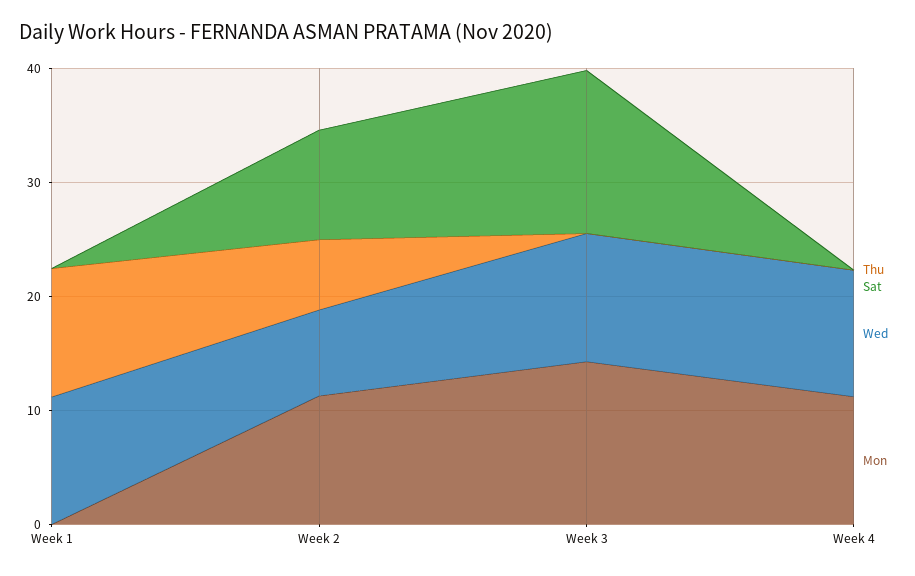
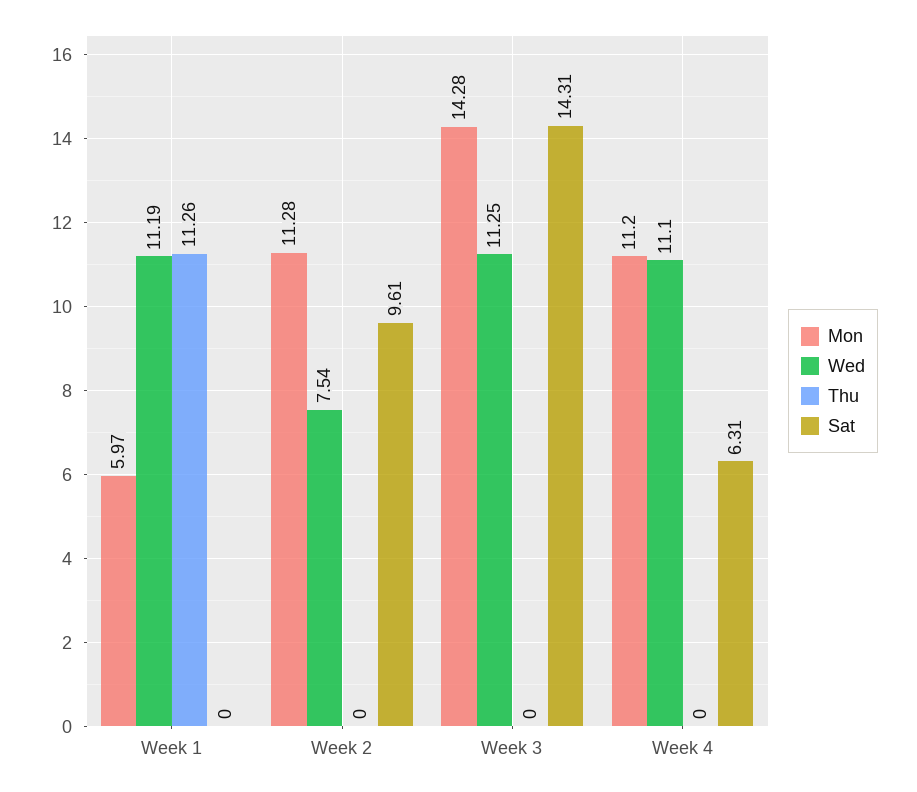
Mon, Week 1: 0 -> 5.97
Thu, Week 2: 6 -> 0
Sat, Week 4: 0 -> 6.31

